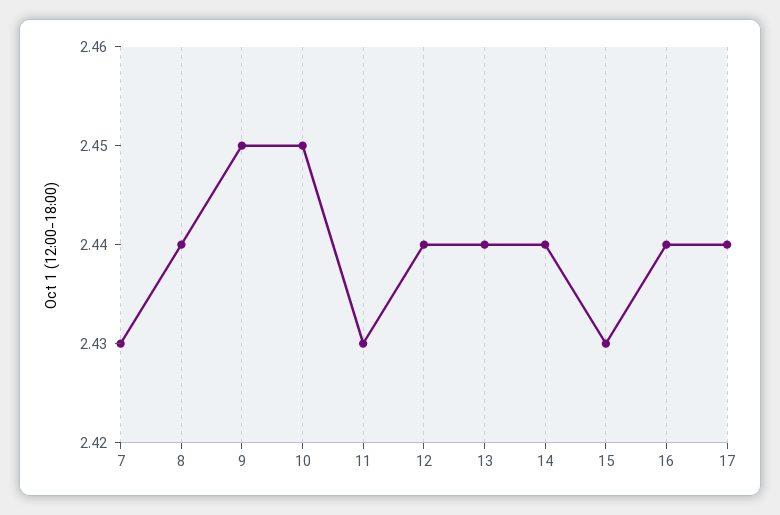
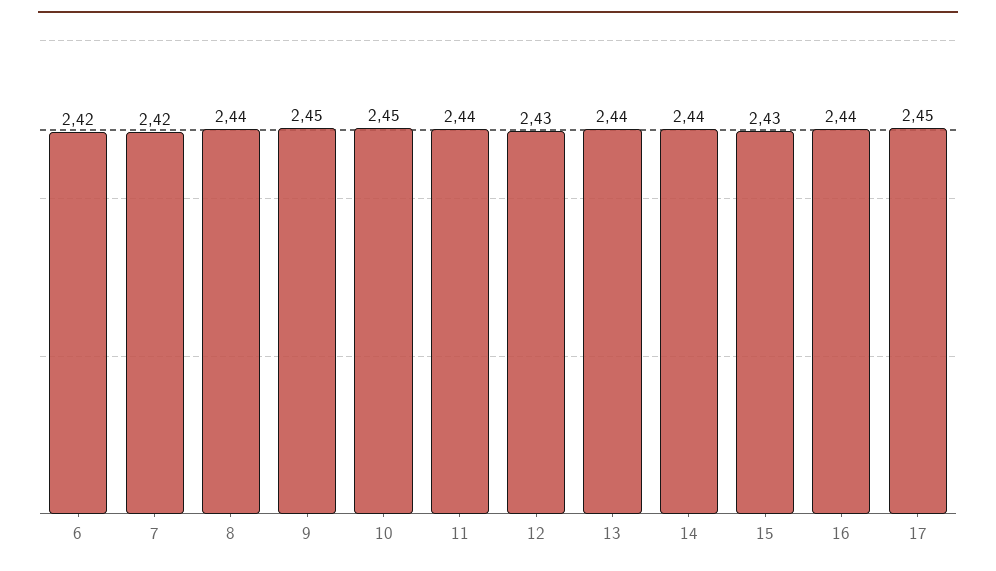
7: 2.43 -> 2.42
11: 2.43 -> 2.44
12: 2.44 -> 2.43
17: 2.44 -> 2.45
6: none -> 2.42

